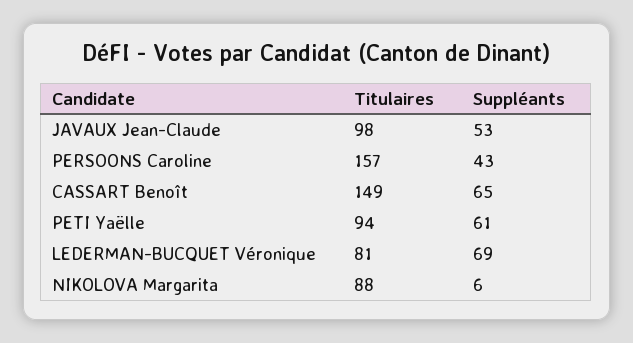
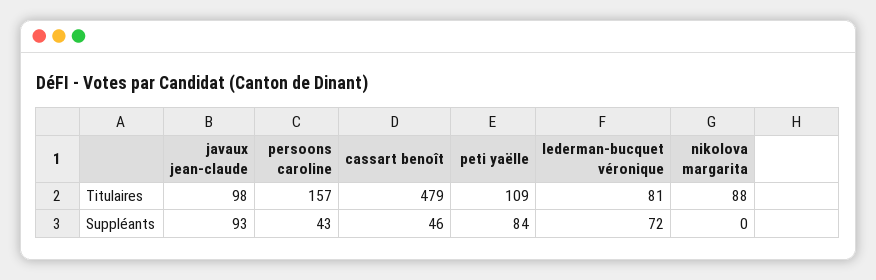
Suppléants, JAVAUX Jean-Claude: 53 -> 93
Titulaires, CASSART Benoît: 149 -> 479
Suppléants, CASSART Benoît: 65 -> 46
Titulaires, PETI Yaëlle: 94 -> 109
Suppléants, PETI Yaëlle: 61 -> 84
Suppléants, LEDERMAN-BUCQUET Véronique: 69 -> 72
Suppléants, NIKOLOVA Margarita: 6 -> 0

